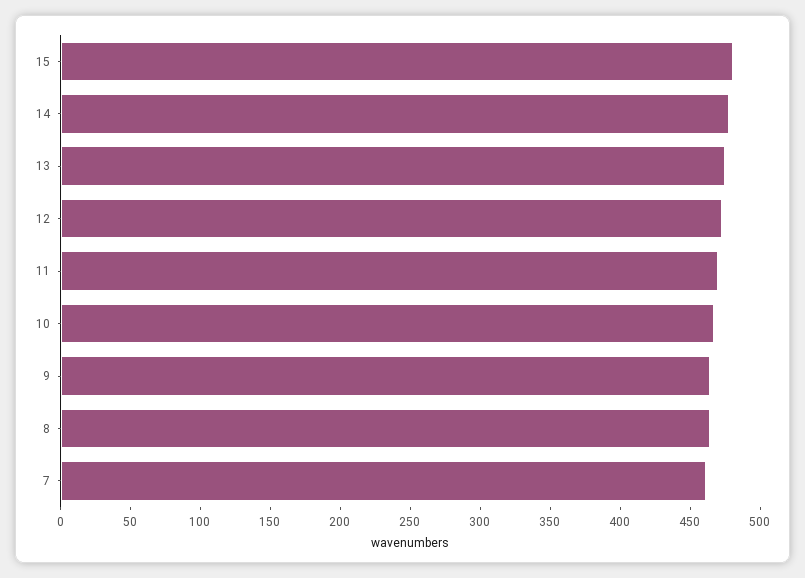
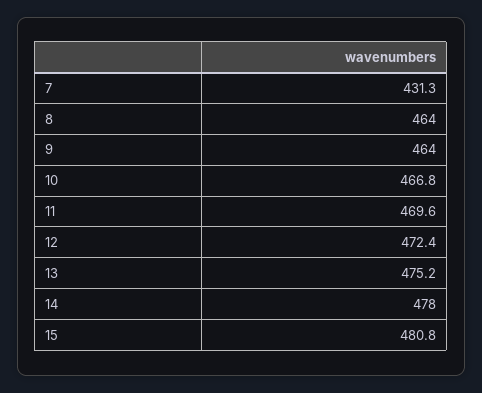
7: 460 -> 431.3

